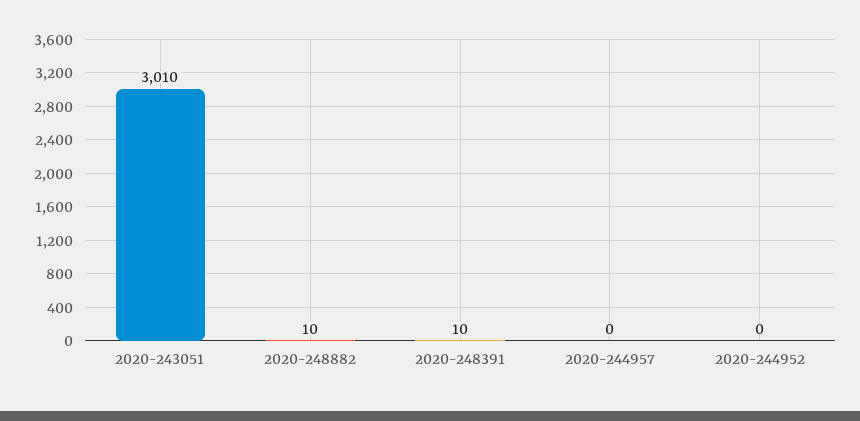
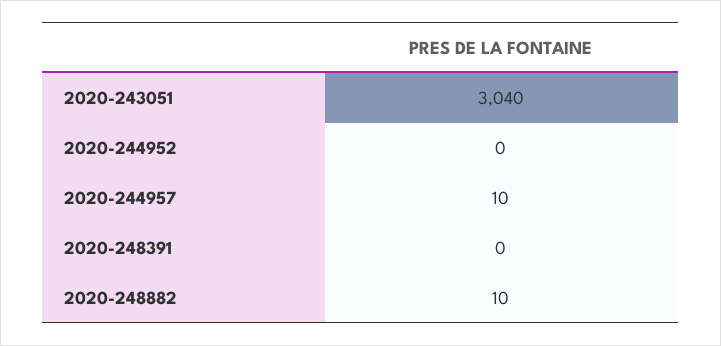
2020-243051: 3010 -> 3040
2020-248391: 10 -> 0
2020-244957: 0 -> 10

